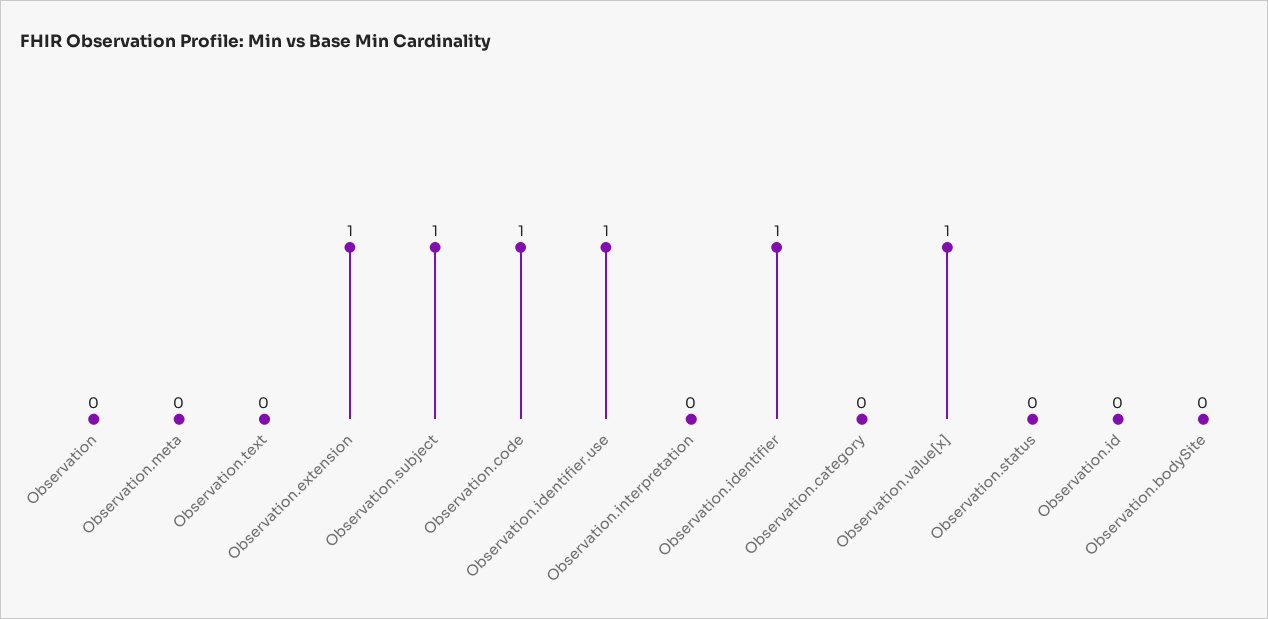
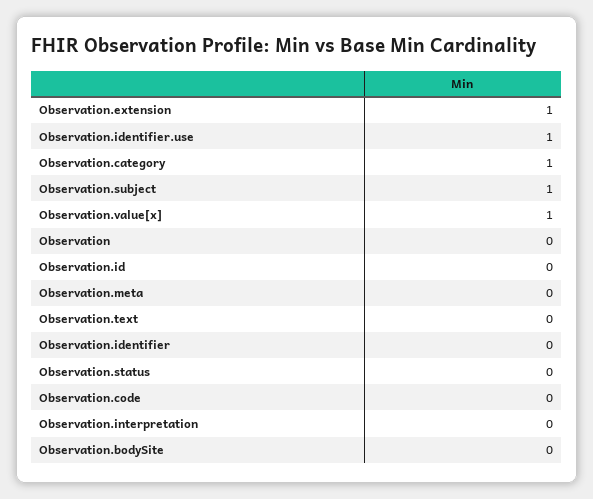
Observation.code: 1 -> 0
Observation.identifier: 1 -> 0
Observation.category: 0 -> 1

